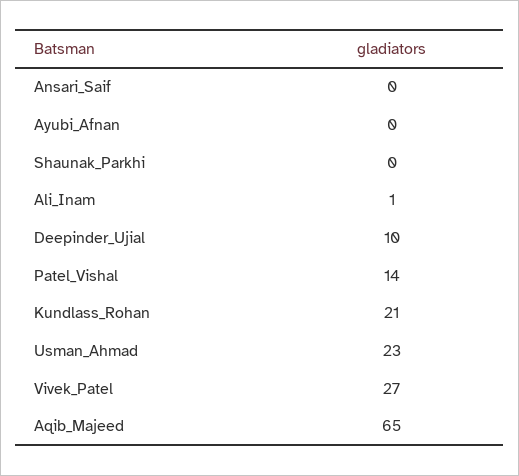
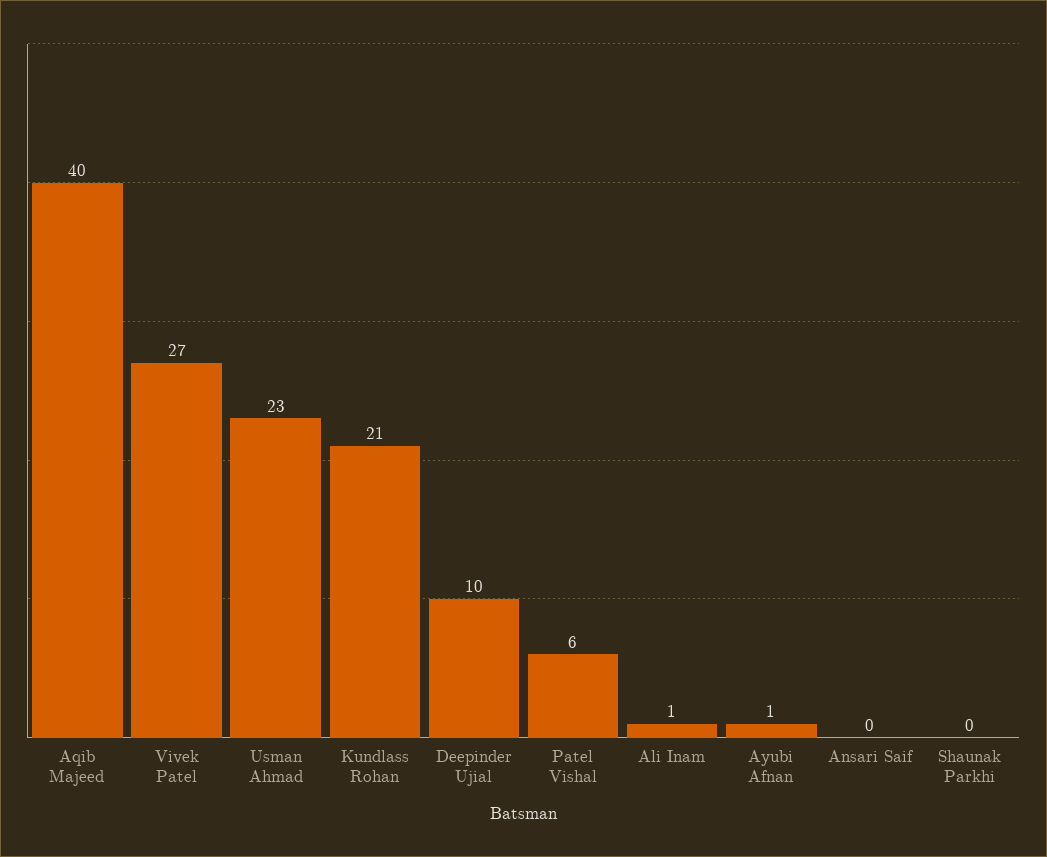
Ayubi_Afnan: 0 -> 1
Patel_Vishal: 14 -> 6
Aqib_Majeed: 65 -> 40

